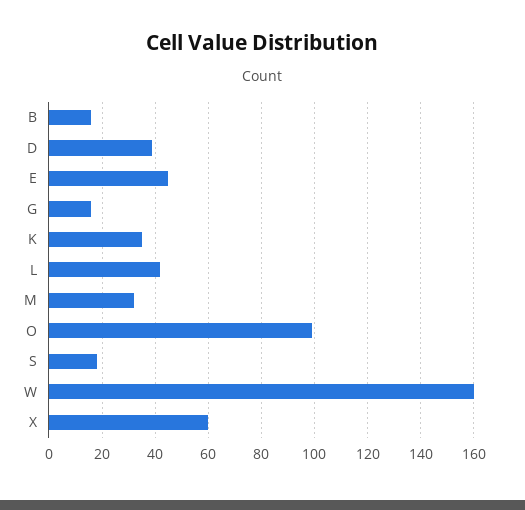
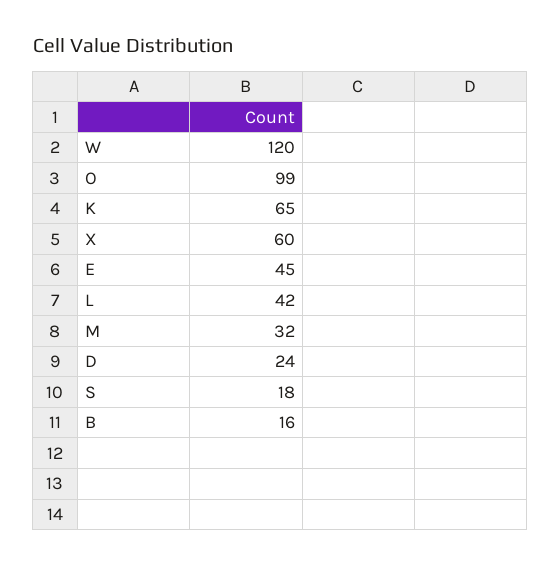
D: 40 -> 24
G: 15 -> none
K: 35 -> 65
W: 160 -> 120

